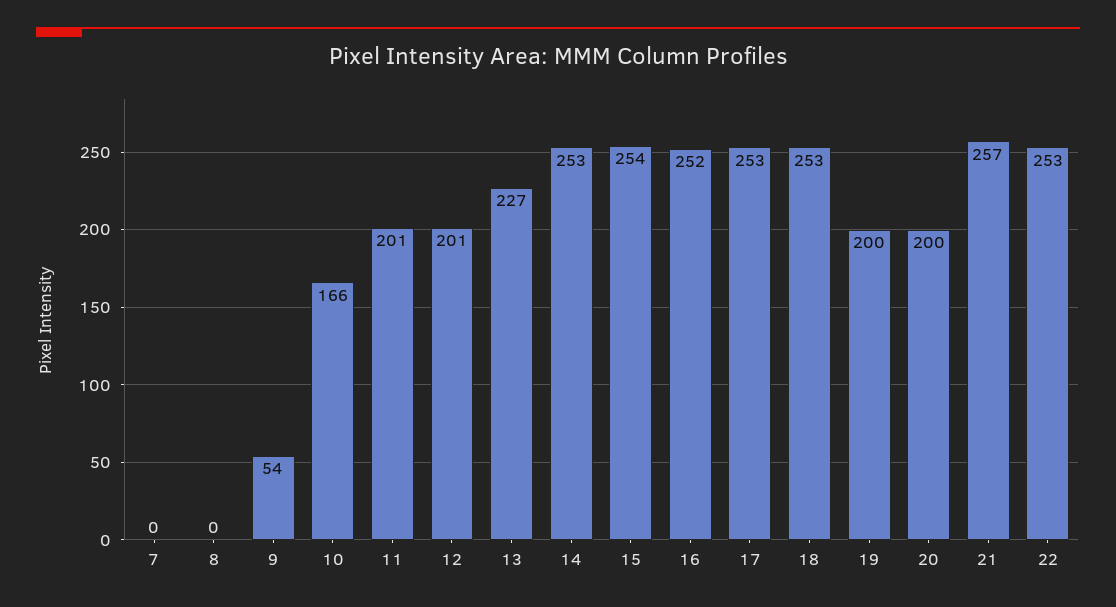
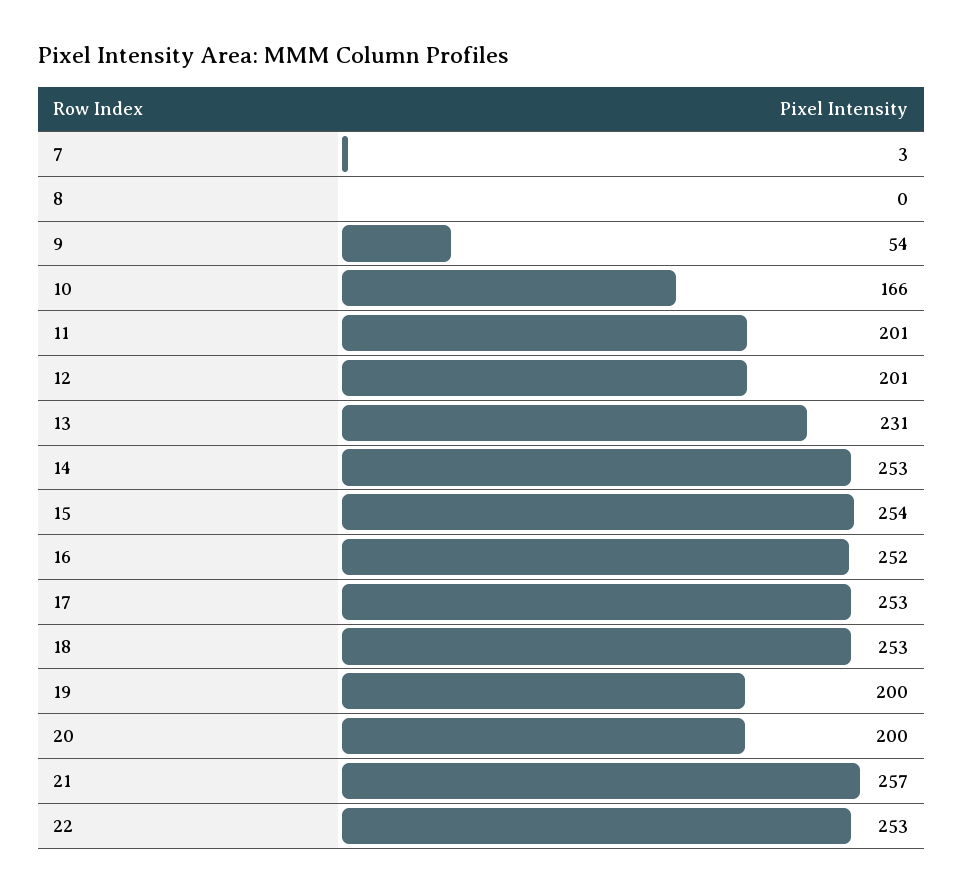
7: 0 -> 3
13: 227 -> 231

